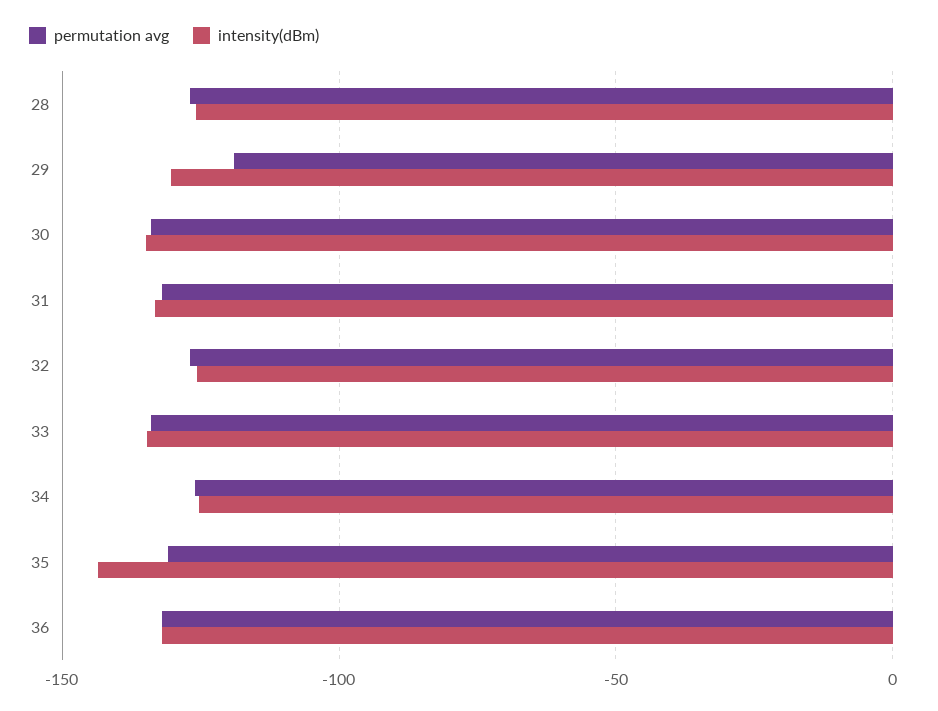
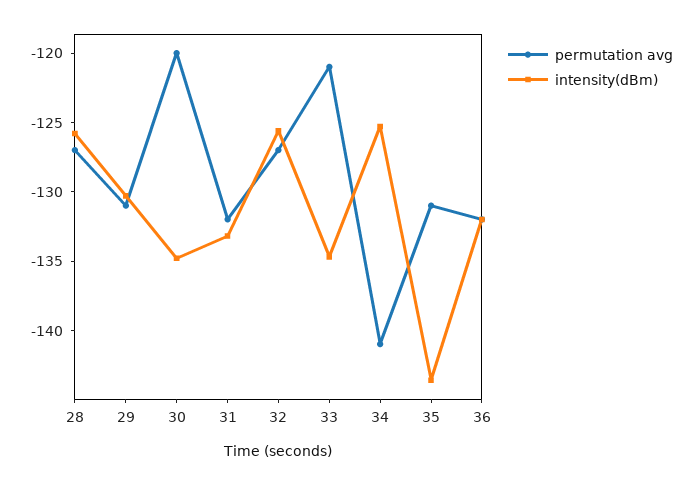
permutation avg, 29: -120 -> -131
permutation avg, 30: -135 -> -120
permutation avg, 33: -135 -> -121
permutation avg, 34: -125 -> -141

